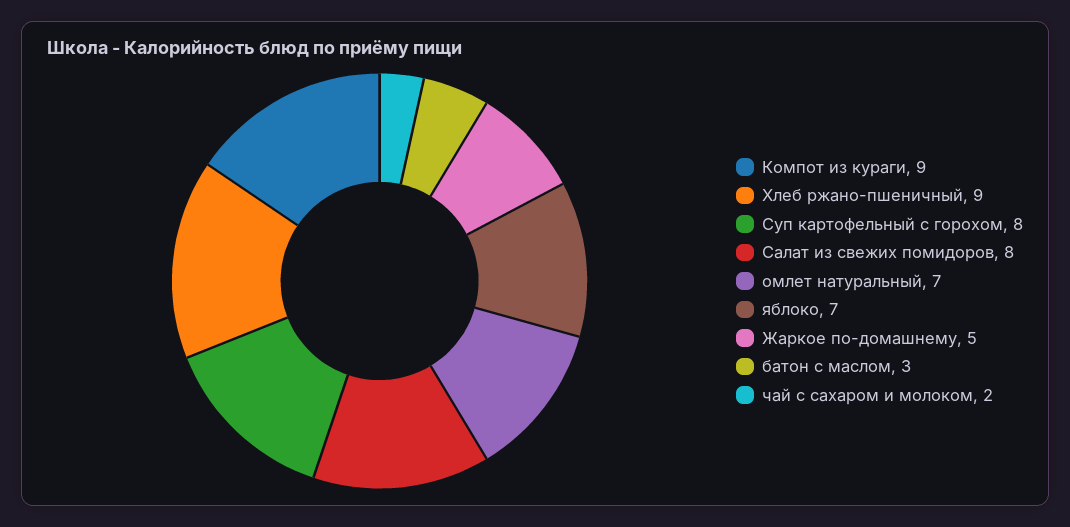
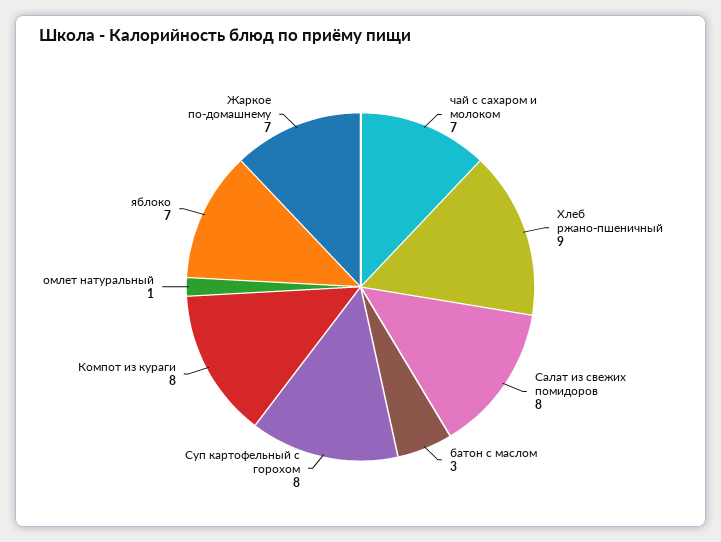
Компот из кураги: 9 -> 8
омлет натуральный: 7 -> 1
Жаркое по-домашнему: 5 -> 7
чай с сахаром и молоком: 2 -> 7

